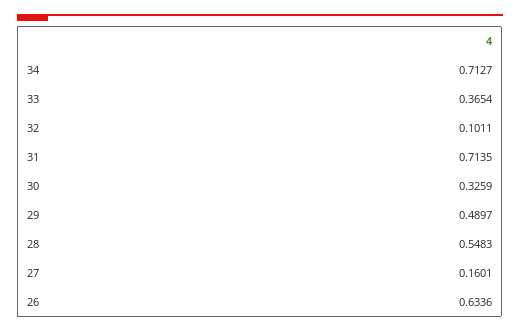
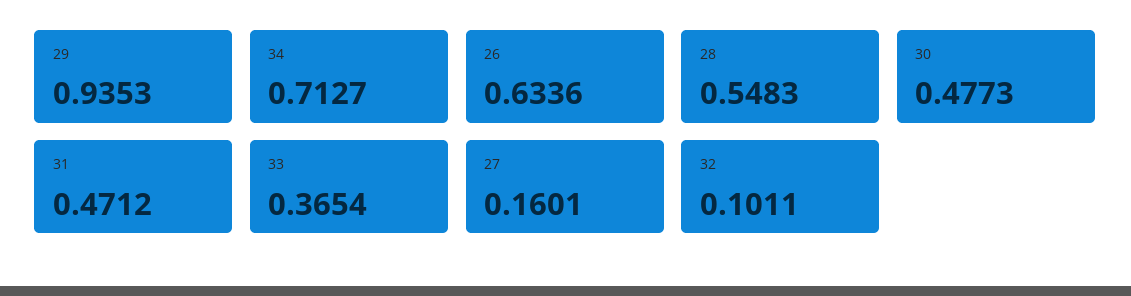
31: 0.7135 -> 0.4712
30: 0.3259 -> 0.4773
29: 0.4897 -> 0.9353

